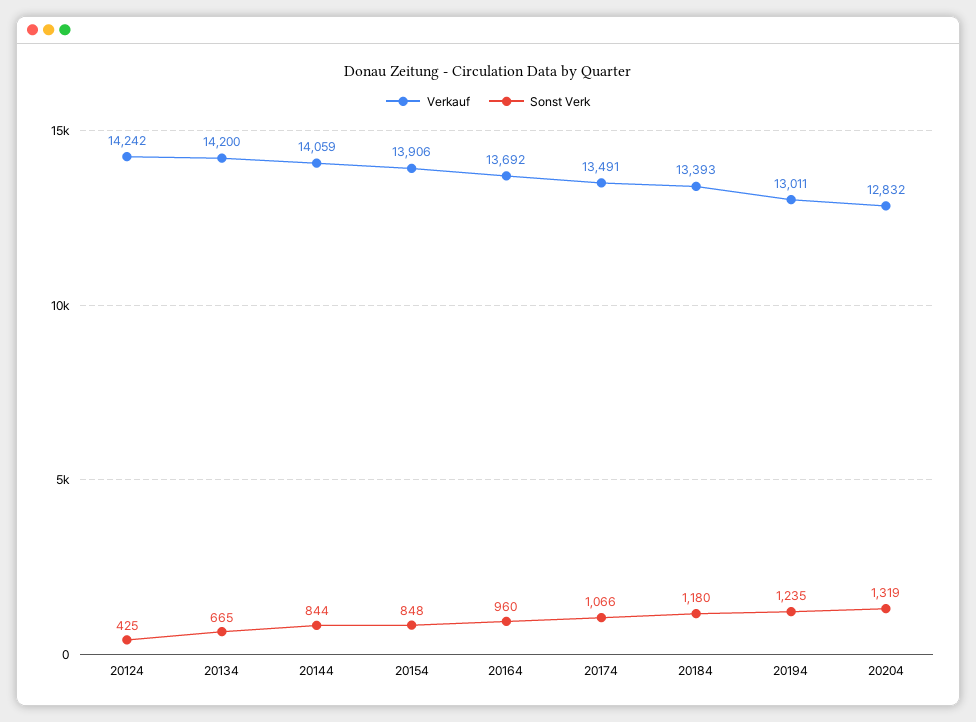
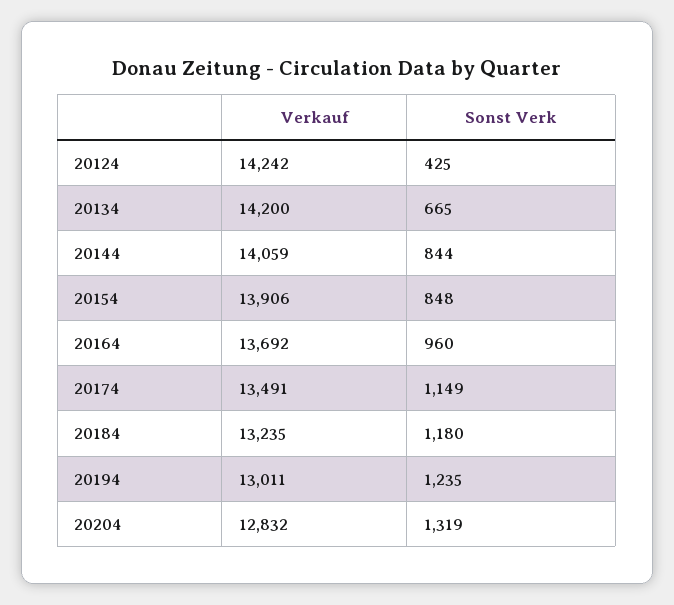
Sonst Verk, 20174: 1066 -> 1149
Verkauf, 20184: 13393 -> 13235

